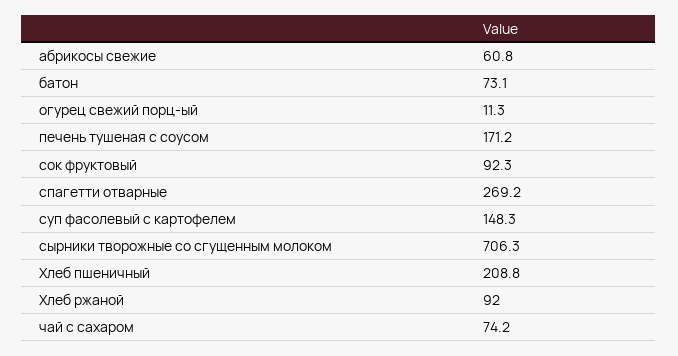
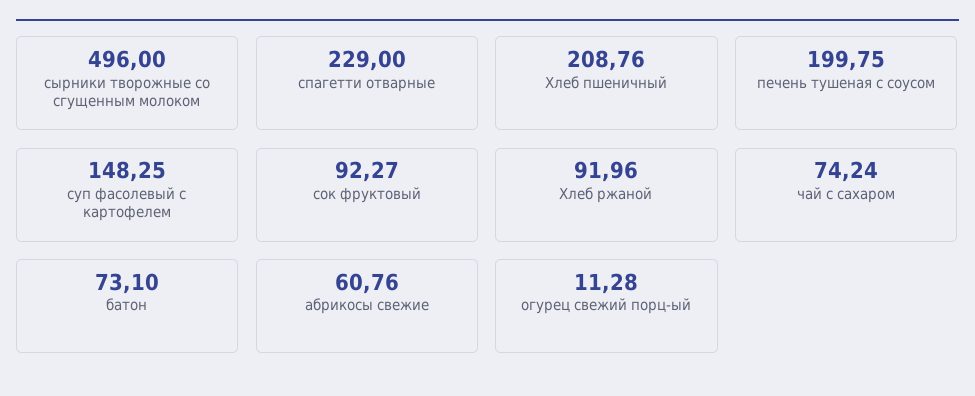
печень тушеная с соусом: 171.2 -> 199.75
спагетти отварные: 269.2 -> 229
сырники творожные со сгущенным молоком: 706.3 -> 496

